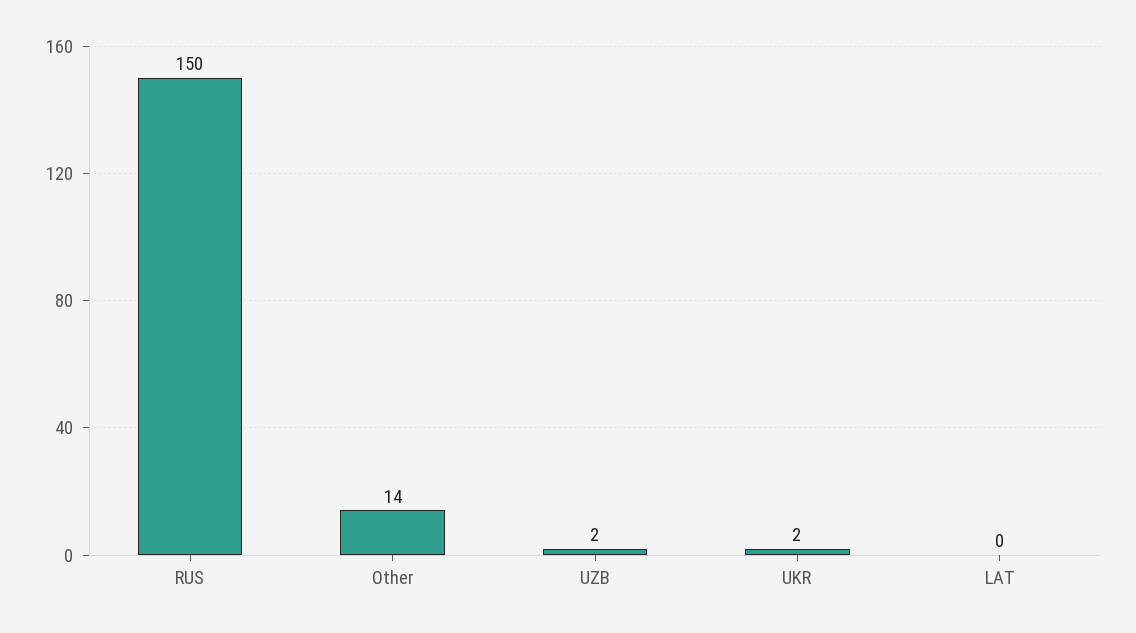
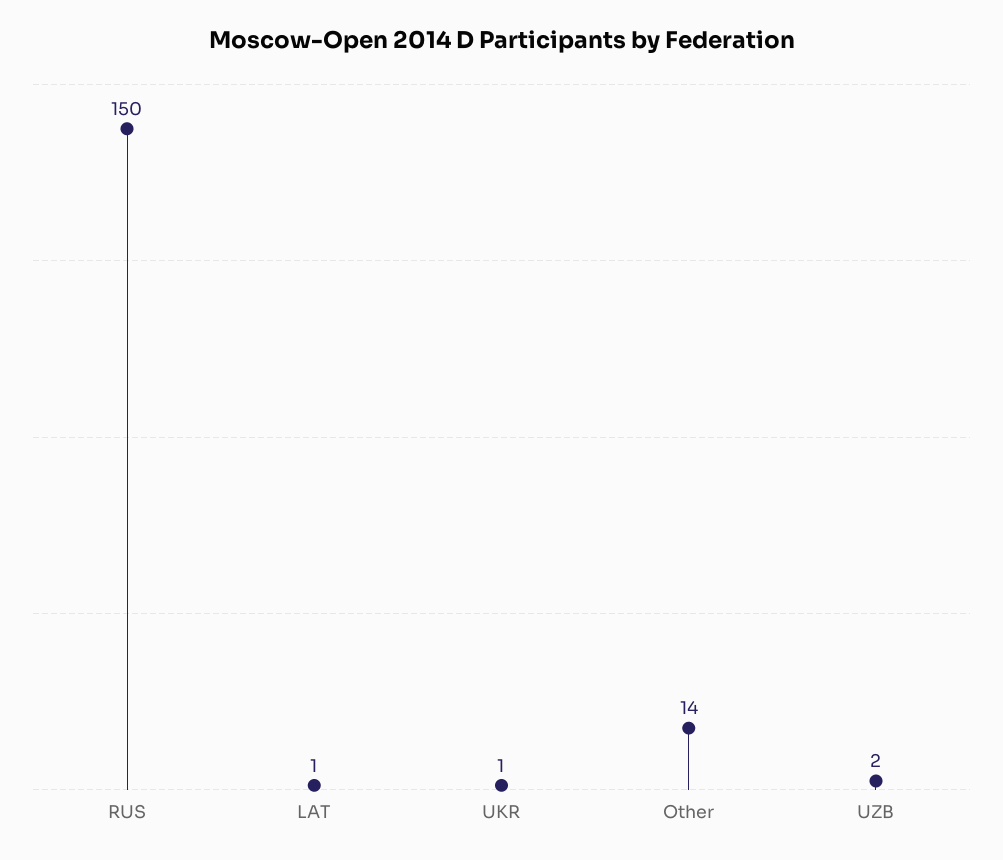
UKR: 2 -> 1
LAT: 0 -> 1

